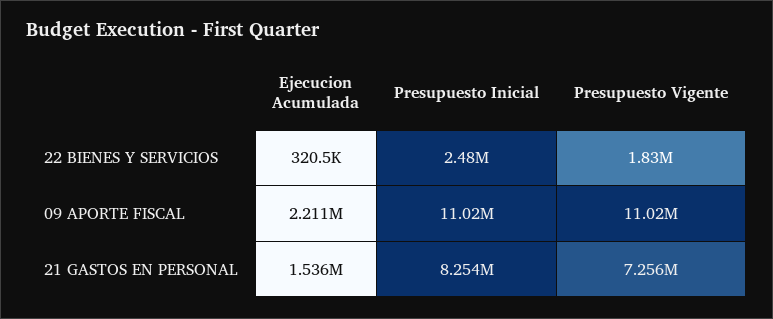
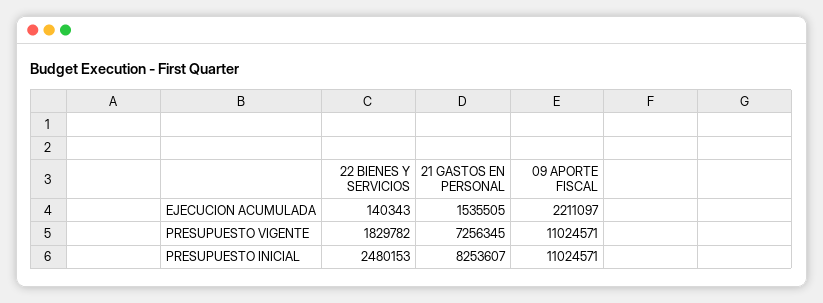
Ejecucion Acumulada, 22 BIENES Y SERVICIOS: 320500 -> 140343

